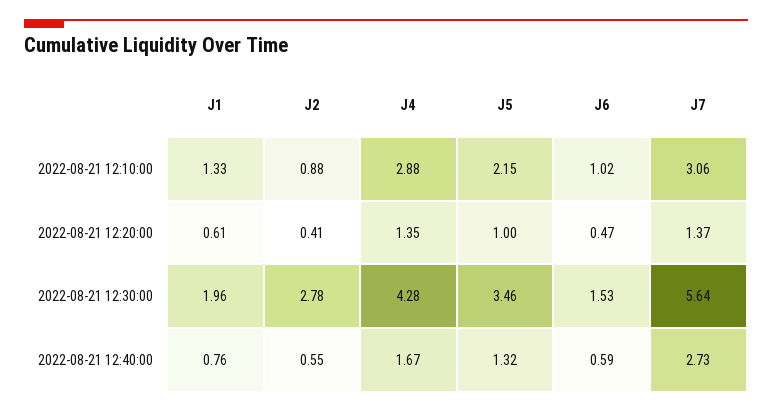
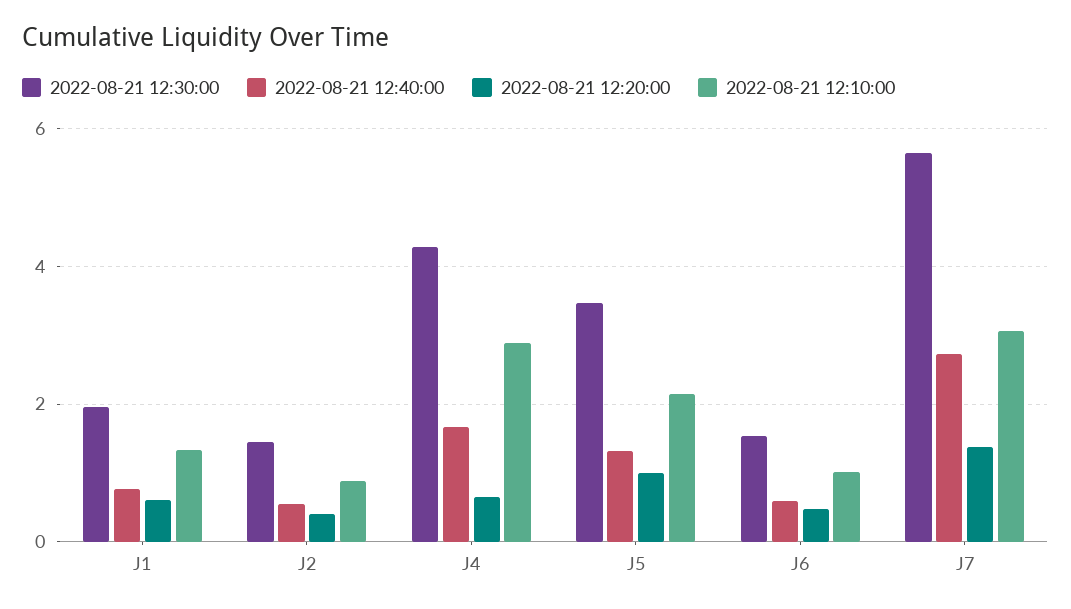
2022-08-21 12:20:00, J4: 1.35 -> 0.6
2022-08-21 12:30:00, J2: 2.78 -> 1.4

